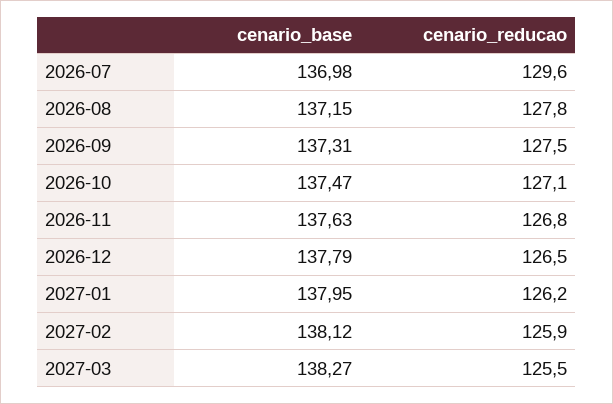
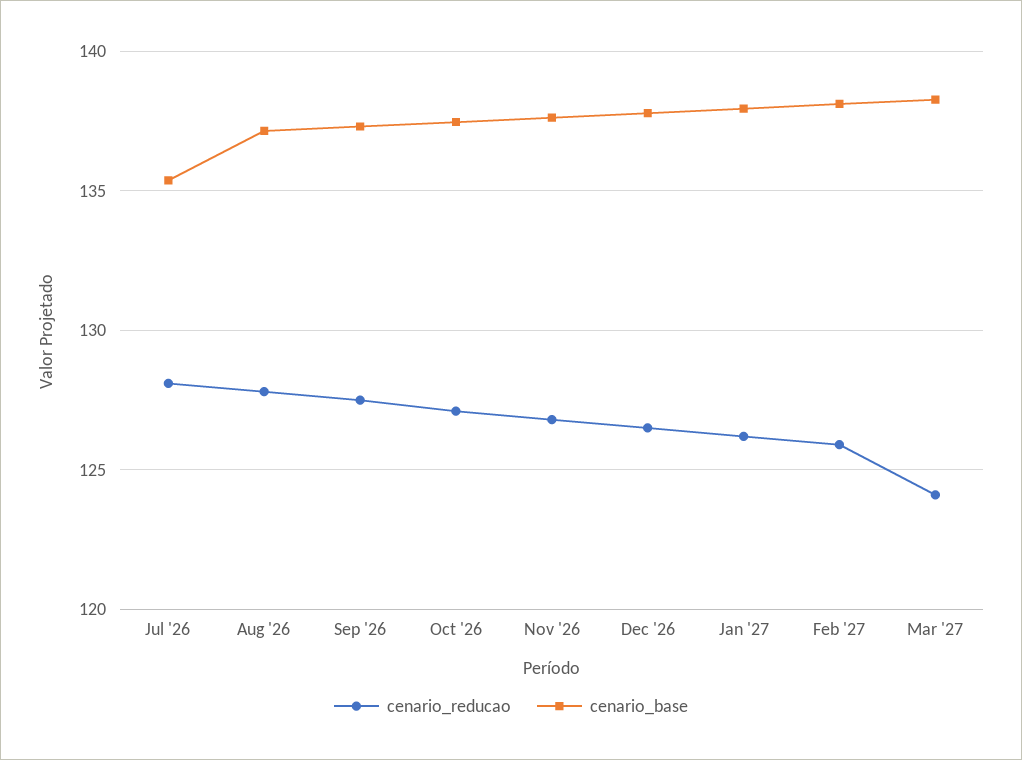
cenario_base, 2026-07: 136.98 -> 135.5
cenario_reducao, 2026-07: 129.6 -> 128
cenario_reducao, 2027-03: 125.5 -> 124

